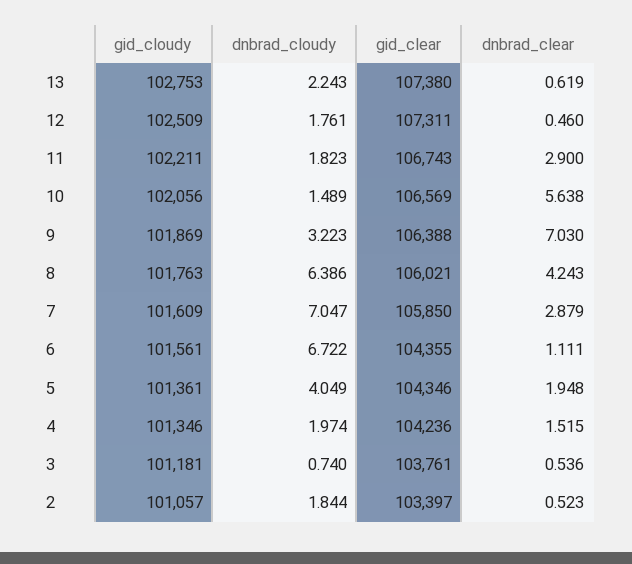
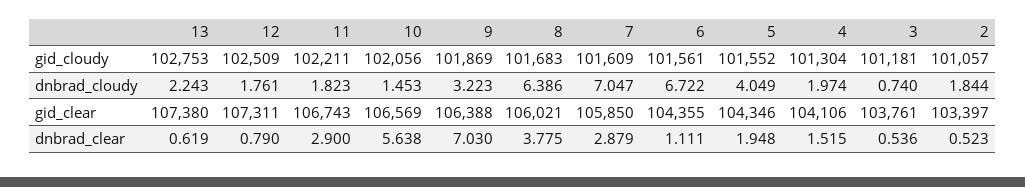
dnbrad_clear, 12: 0.46 -> 0.79
dnbrad_cloudy, 10: 1.489 -> 1.453
gid_cloudy, 8: 101763 -> 101683
dnbrad_clear, 8: 4.243 -> 3.775
gid_cloudy, 5: 101361 -> 101552
gid_cloudy, 4: 101346 -> 101304
gid_clear, 4: 104236 -> 104106

